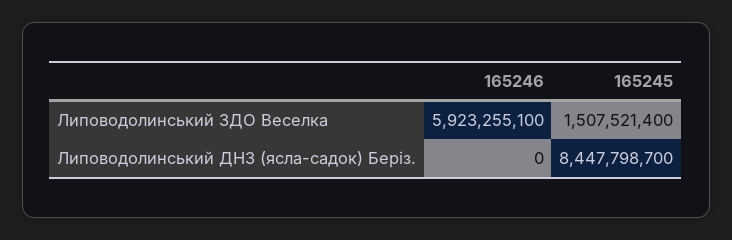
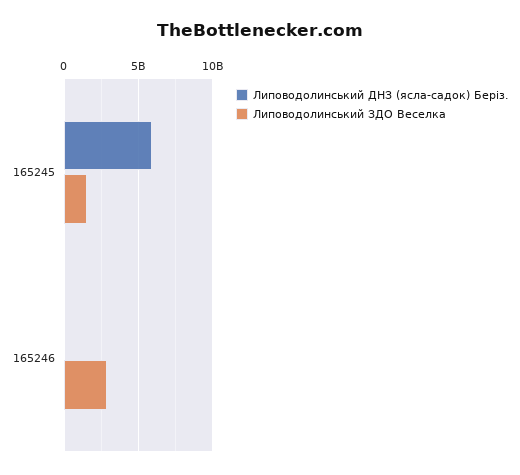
Липоводолинський ЗДО Веселка, 165246: 5923255100 -> 3000000000
Липоводолинський ДНЗ (ясла-садок) Беріз., 165245: 8447798700 -> 6000000000

